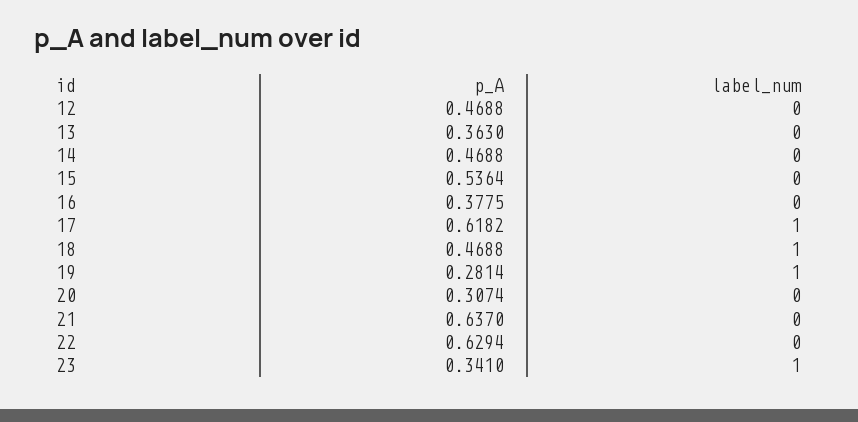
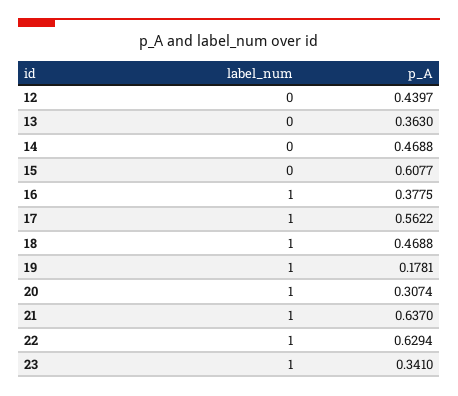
p_A, 12: 0.4688 -> 0.4397
p_A, 15: 0.5364 -> 0.6077
label_num, 16: 0 -> 1
p_A, 17: 0.6182 -> 0.5622
p_A, 19: 0.2814 -> 0.1781
label_num, 20: 0 -> 1
label_num, 21: 0 -> 1
label_num, 22: 0 -> 1

